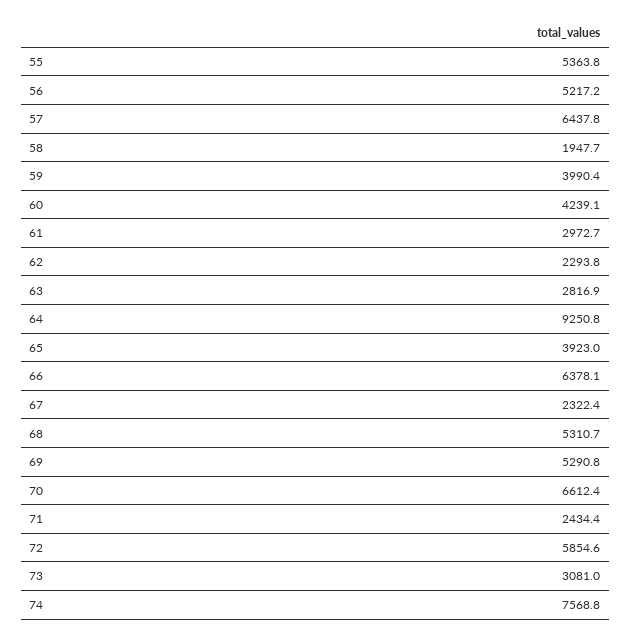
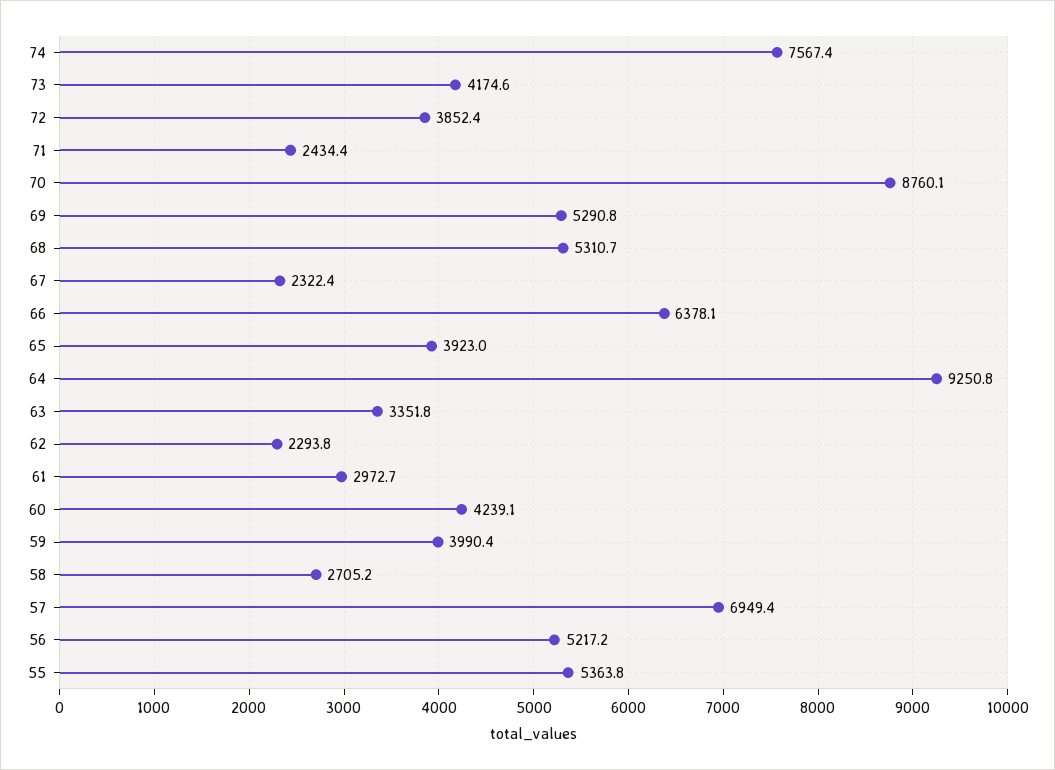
57: 6437.8 -> 6949.4
58: 1947.7 -> 2705.2
63: 2816.9 -> 3351.8
70: 6612.4 -> 8760.1
72: 5854.6 -> 3852.4
73: 3081 -> 4174.6
74: 7568.8 -> 7567.4

